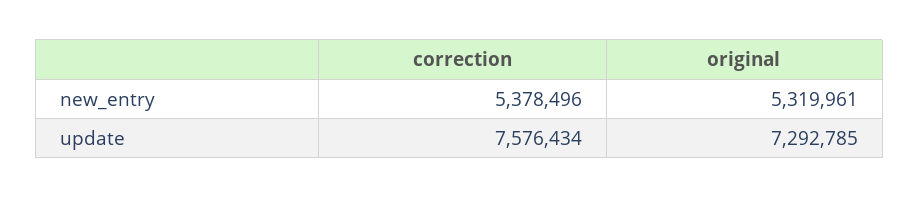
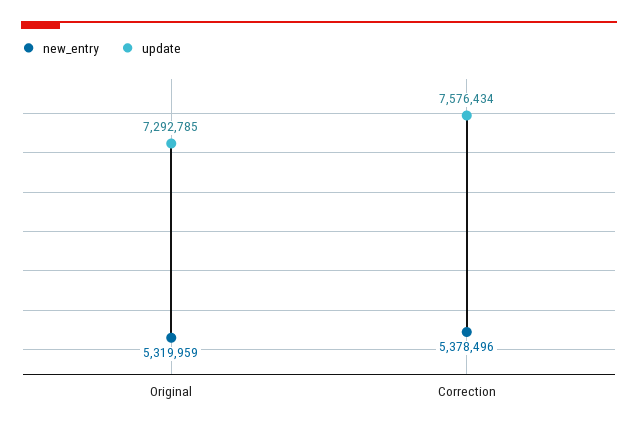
new_entry, original: 5319961 -> 5319959

